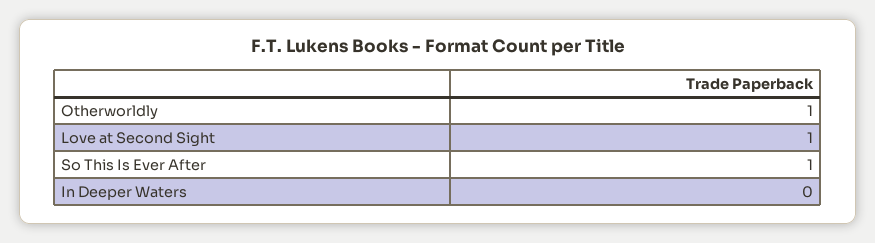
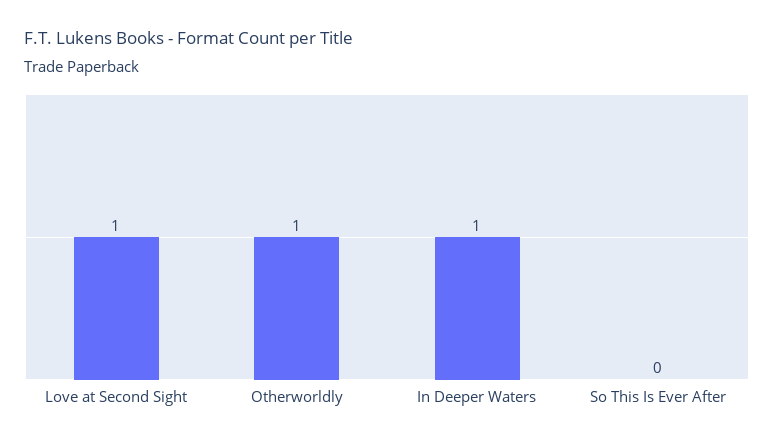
So This Is Ever After: 1 -> 0
In Deeper Waters: 0 -> 1

